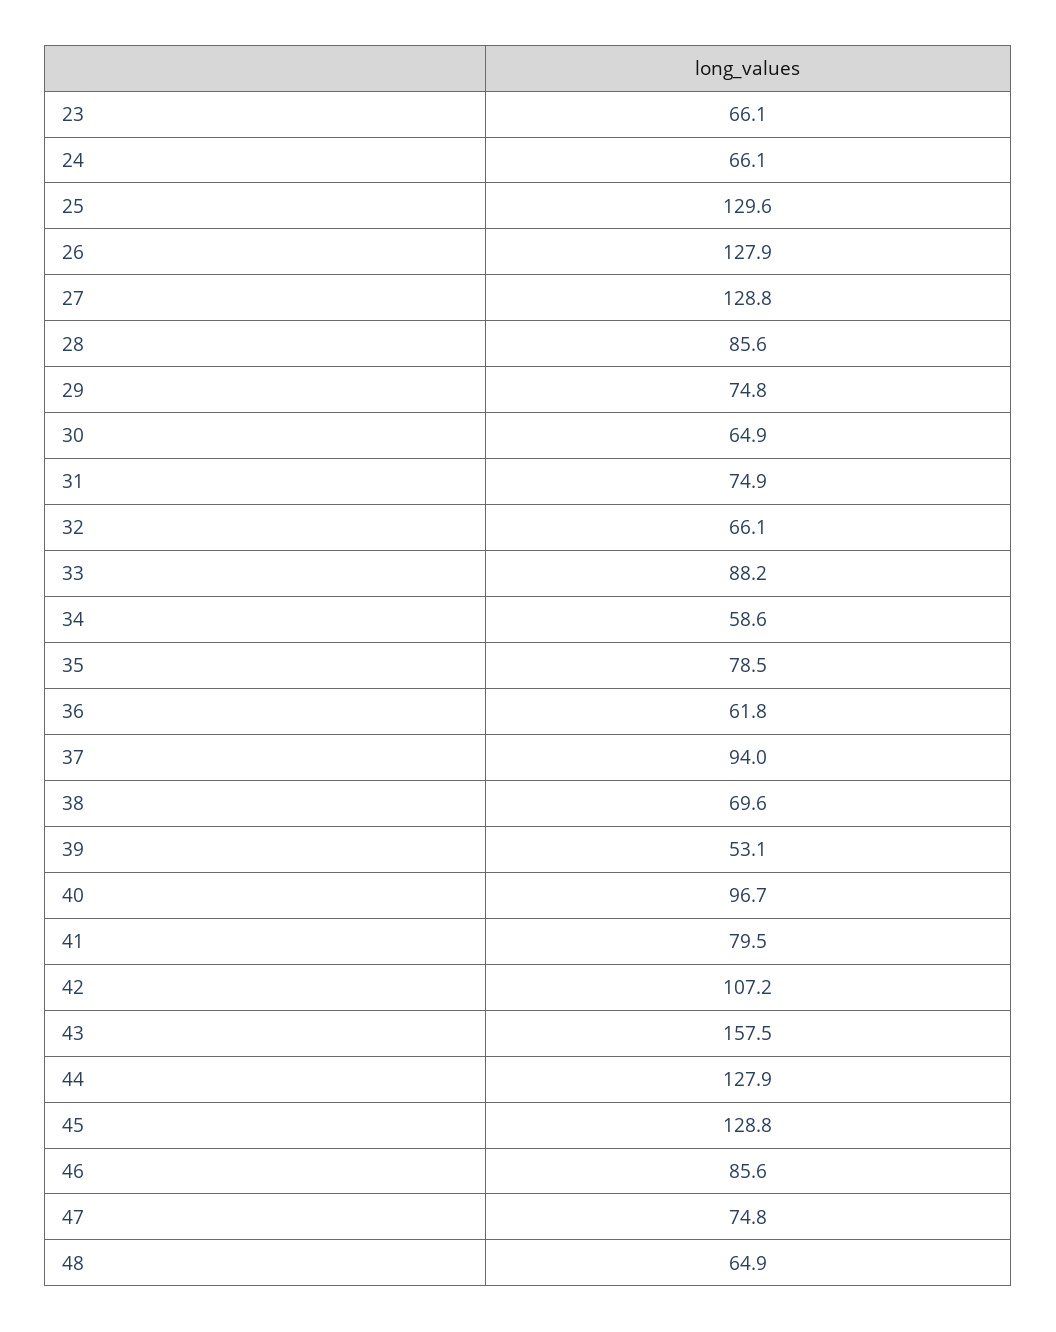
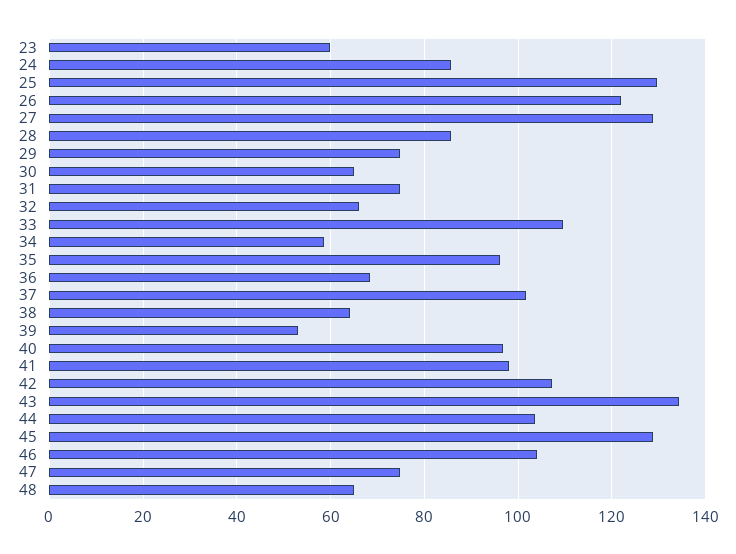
23: 66.1 -> 60
24: 66.1 -> 86
26: 127.9 -> 122
33: 88.2 -> 110
35: 78.5 -> 96
36: 61.8 -> 68
37: 94 -> 102
38: 69.6 -> 64
41: 79.5 -> 98
43: 157.5 -> 134
44: 127.9 -> 104
46: 85.6 -> 104

